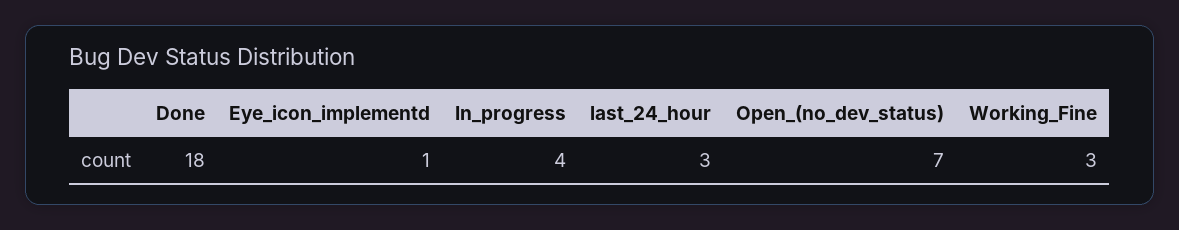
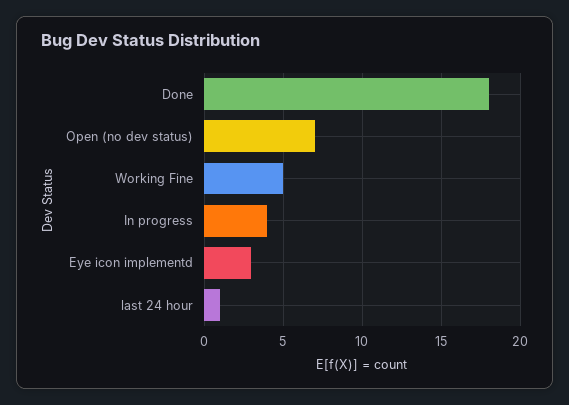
Eye_icon_implementd: 1 -> 3
last_24_hour: 3 -> 1
Working_Fine: 3 -> 5

